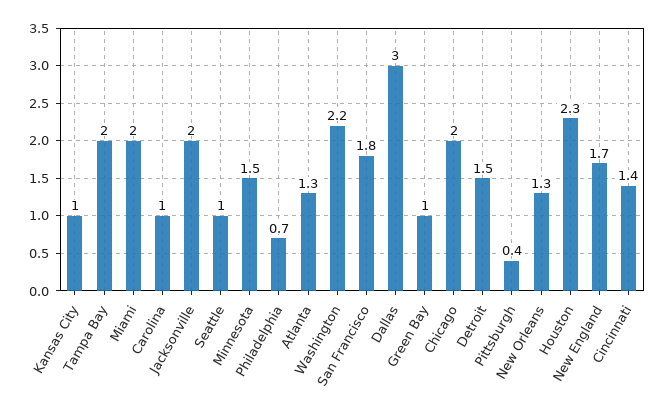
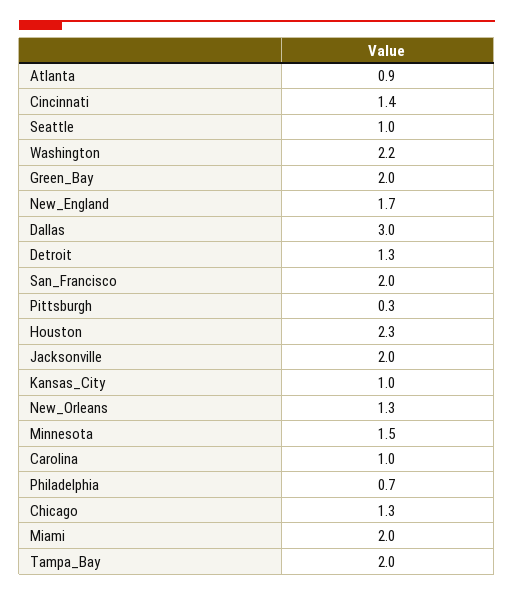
Atlanta: 1.3 -> 0.9
San Francisco: 1.8 -> 2
Green Bay: 1 -> 2
Chicago: 2 -> 1.3
Detroit: 1.5 -> 1.3
Pittsburgh: 0.4 -> 0.3

